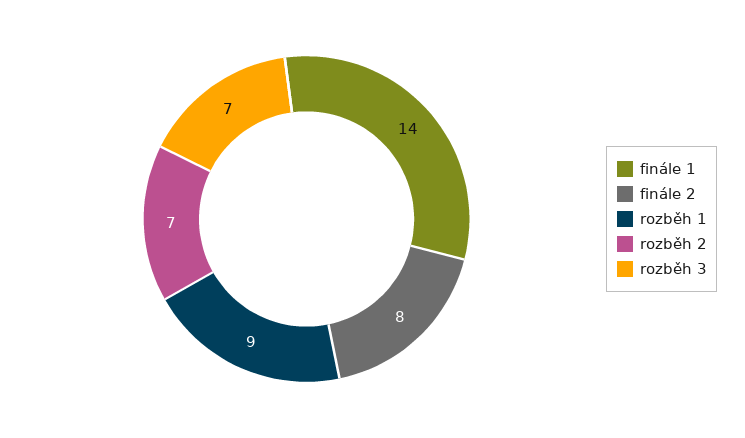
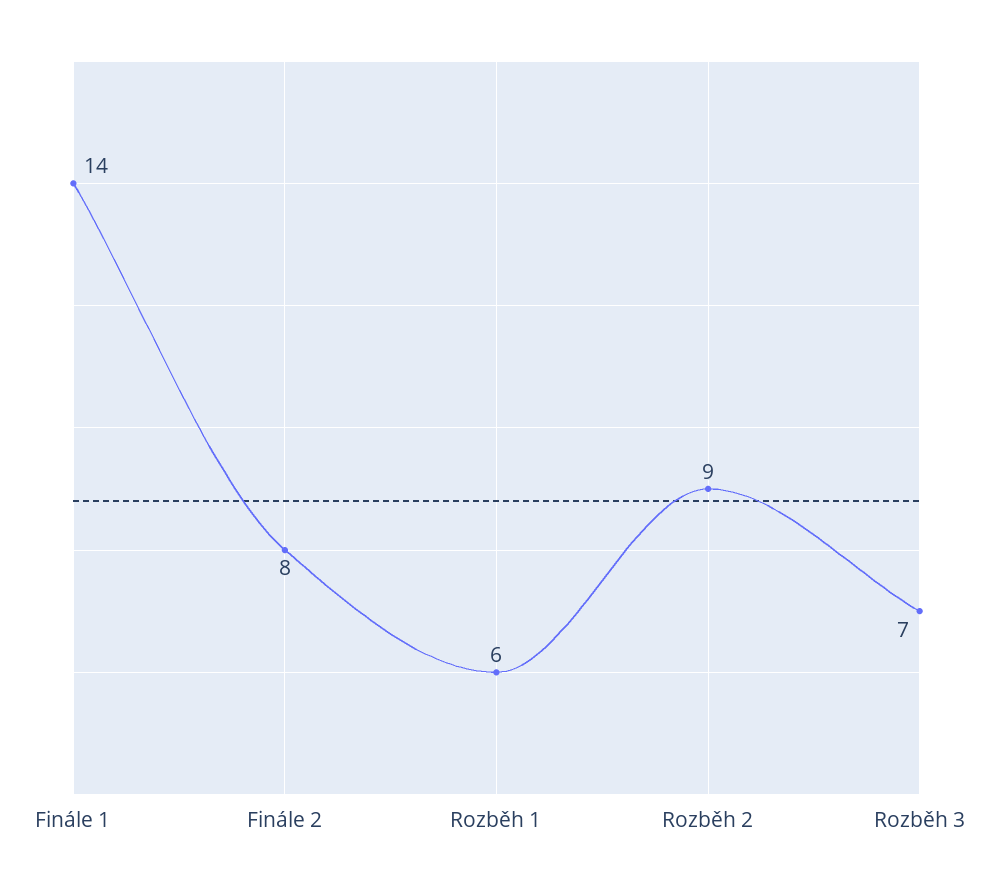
rozběh 1: 9 -> 6
rozběh 2: 7 -> 9

